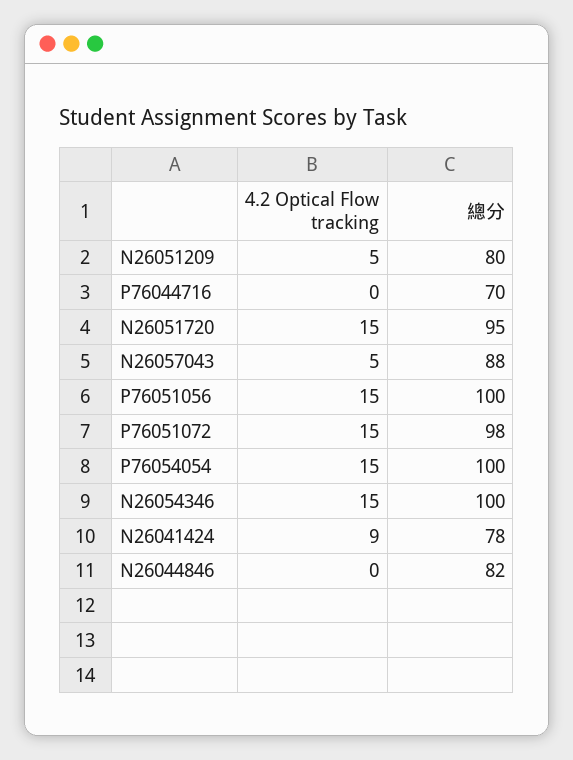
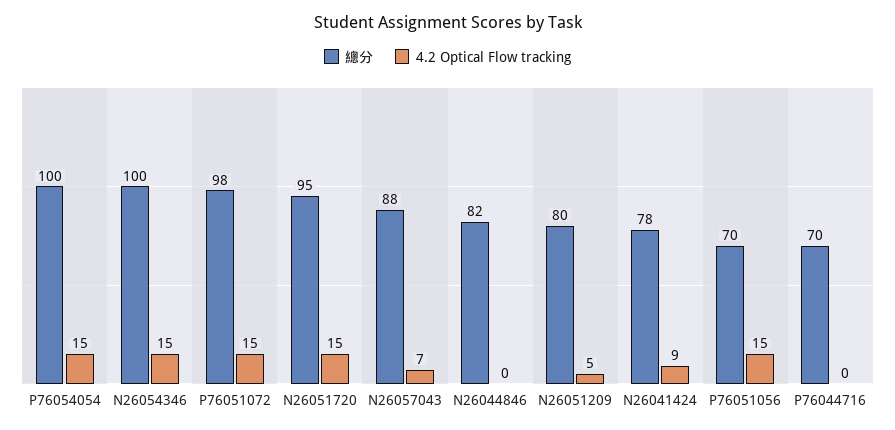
4.2 Optical Flow tracking, N26057043: 5 -> 7
總分, P76051056: 100 -> 70

